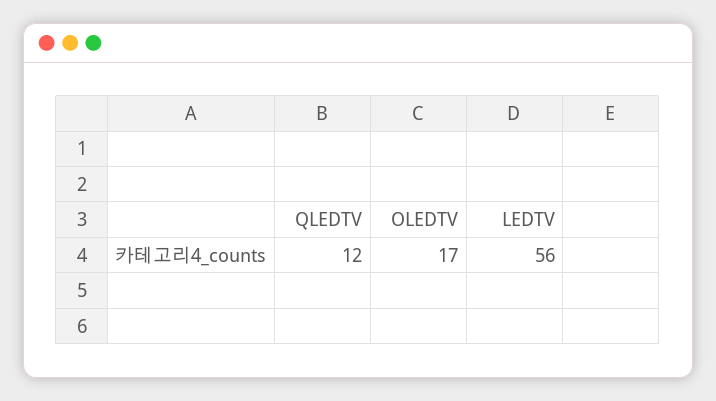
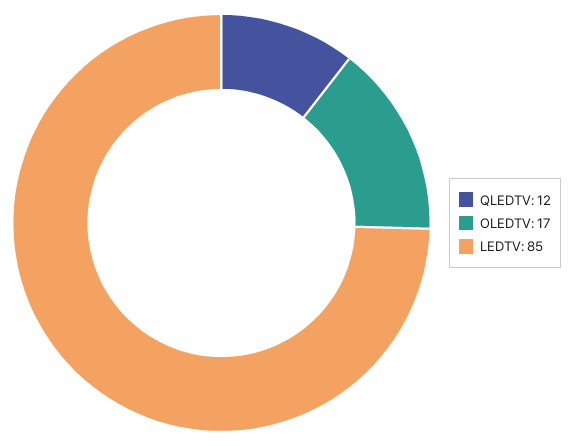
LEDTV: 56 -> 85

